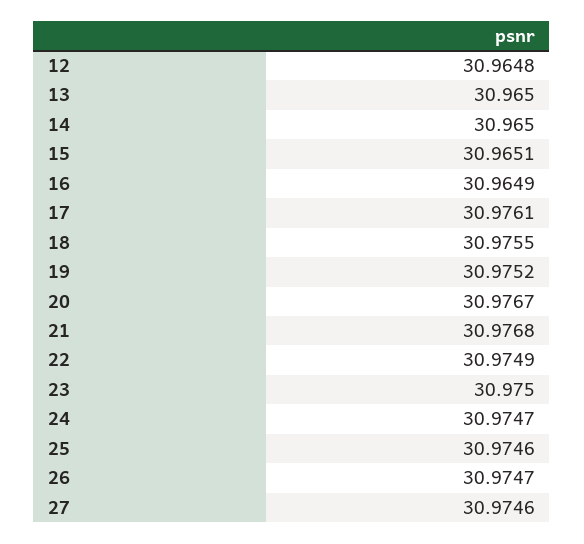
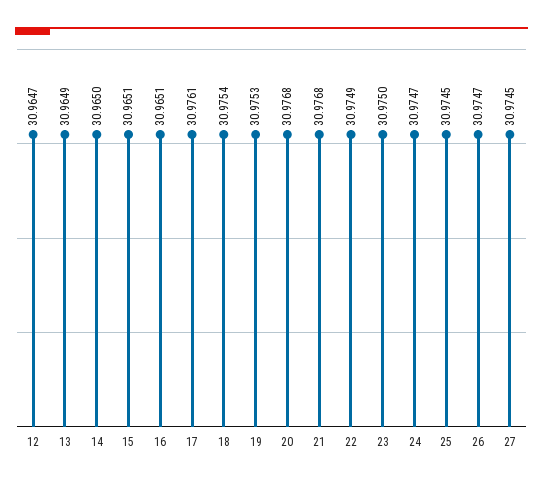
12: 30.9648 -> 30.9647
13: 30.965 -> 30.9649
16: 30.9649 -> 30.9651
18: 30.9755 -> 30.9754
19: 30.9752 -> 30.9753
20: 30.9767 -> 30.9768
25: 30.9746 -> 30.9745
27: 30.9746 -> 30.9745

